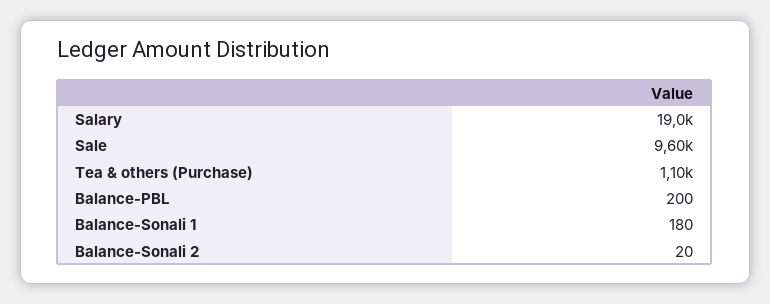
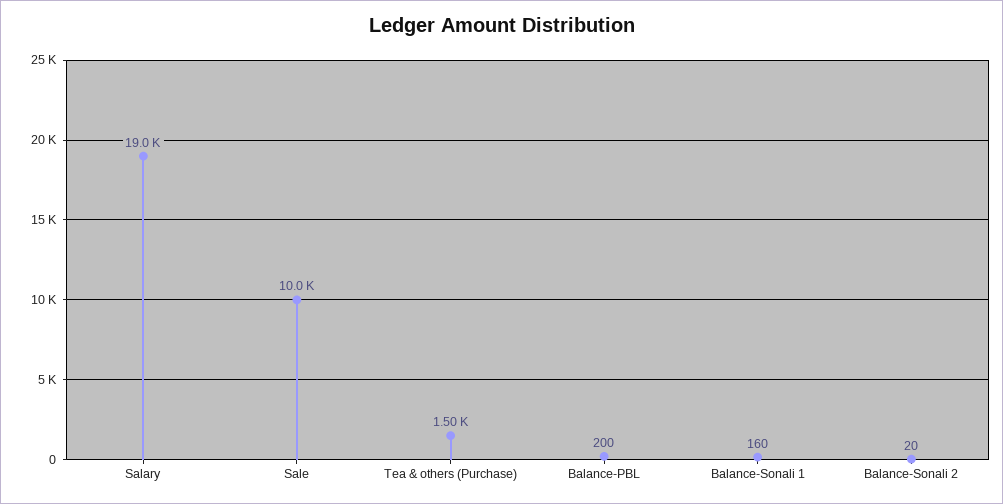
Sale: 9600 -> 10000
Tea & others (Purchase): 1100 -> 1500
Balance-Sonali 1: 180 -> 160

